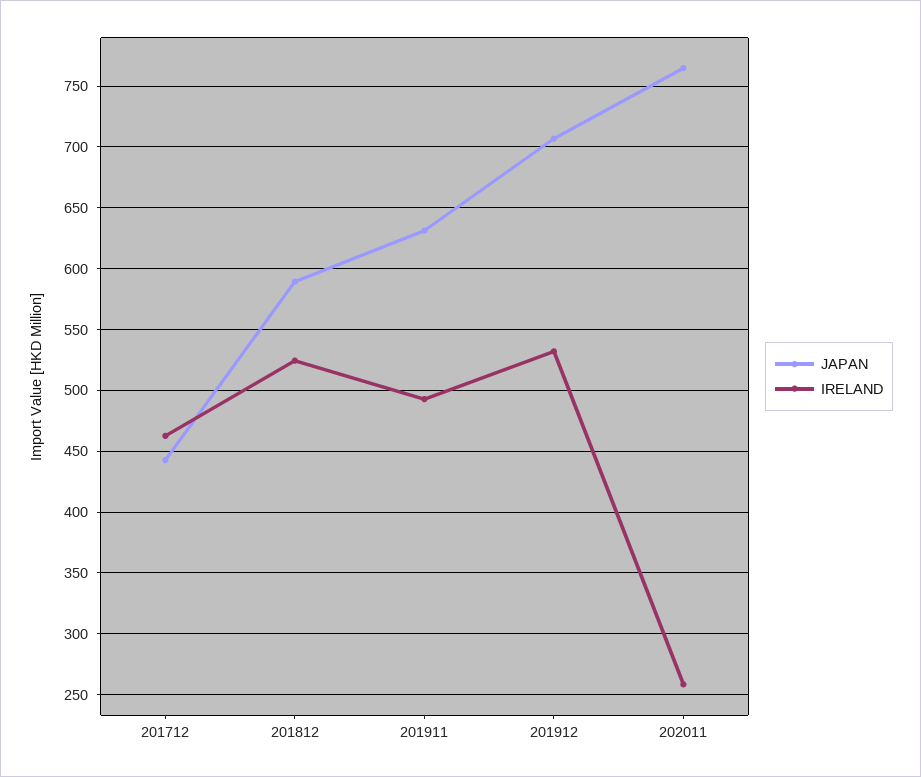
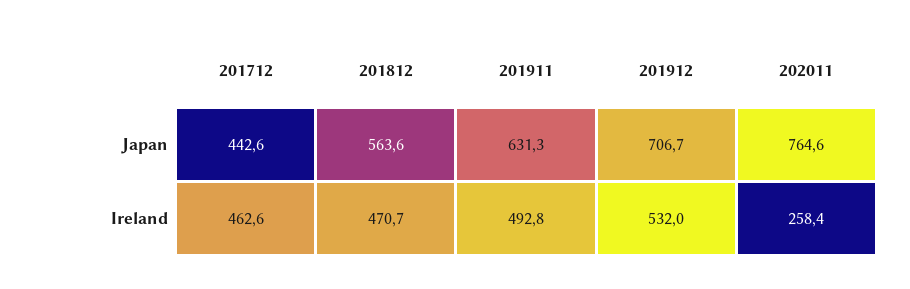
JAPAN, 201812: 590 -> 563.6
IRELAND, 201812: 525 -> 470.7

